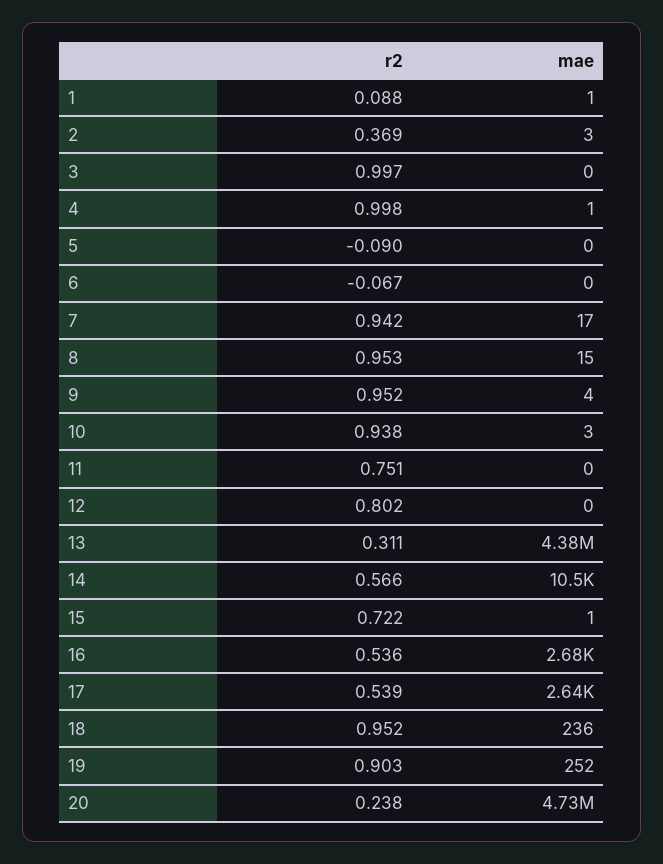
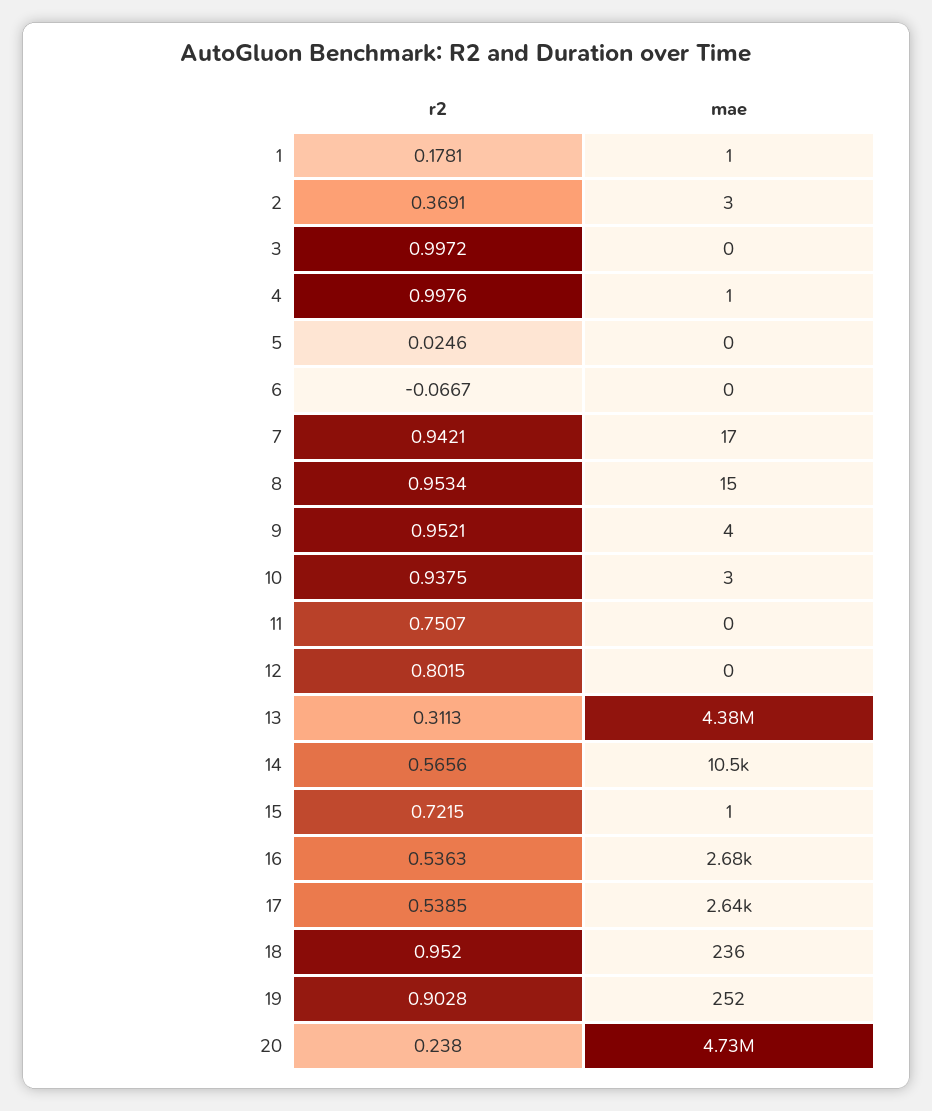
r2, 1: 0.088 -> 0.1781
r2, 5: -0.09 -> 0.0246

